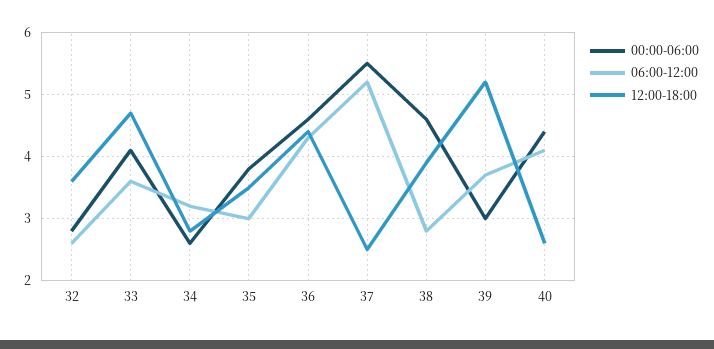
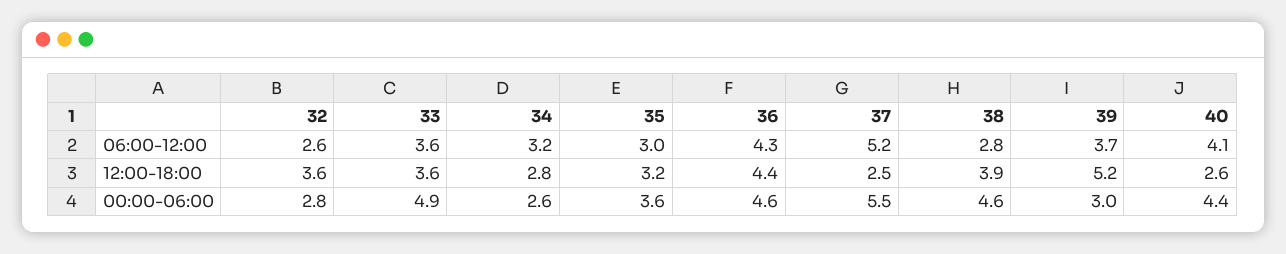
00:00-06:00, 33: 4.1 -> 4.9
12:00-18:00, 33: 4.7 -> 3.6
00:00-06:00, 35: 3.8 -> 3.6
12:00-18:00, 35: 3.5 -> 3.2

